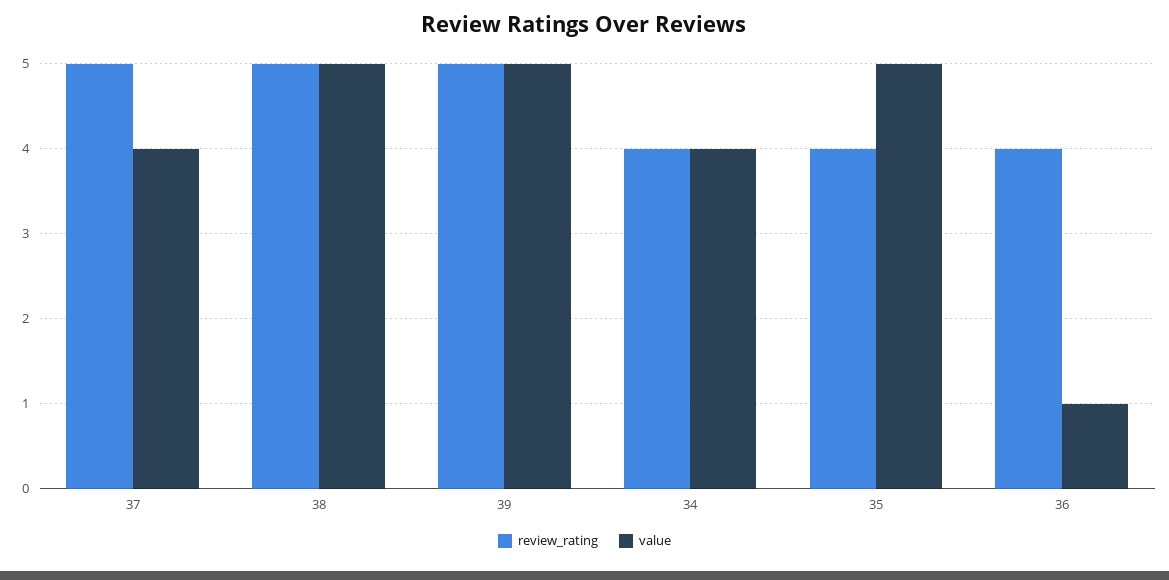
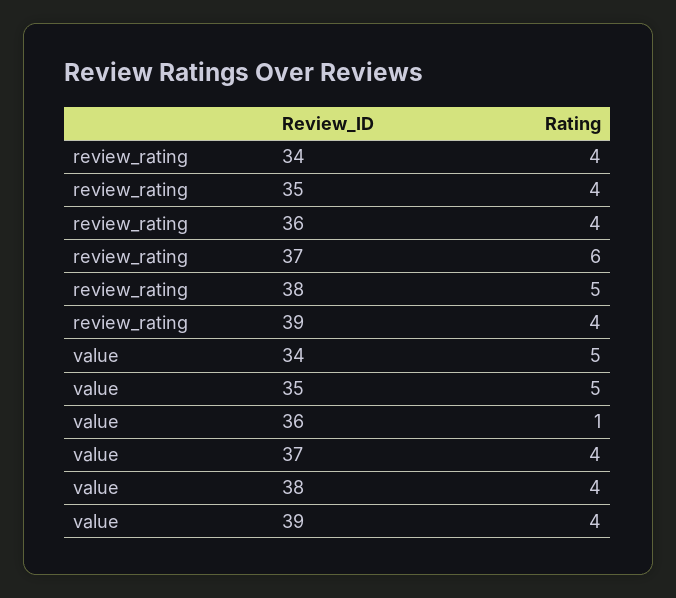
review_rating, 37: 5 -> 6
value, 38: 5 -> 4
review_rating, 39: 5 -> 4
value, 39: 5 -> 4
value, 34: 4 -> 5

